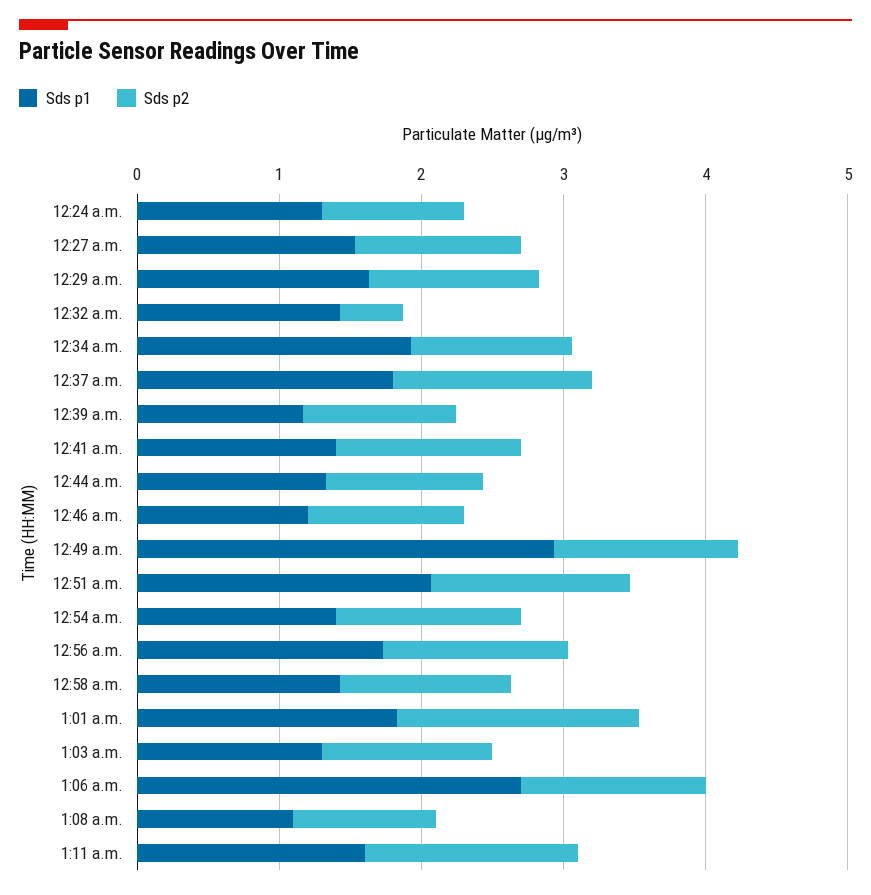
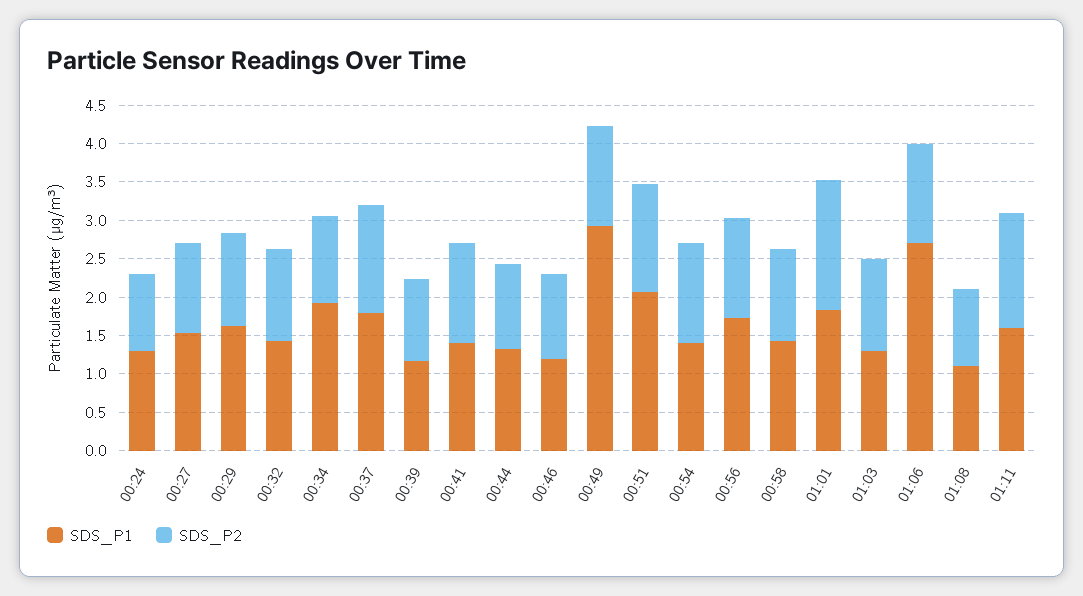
Sds p2, 12:32 a.m.: 0.4 -> 1.25

